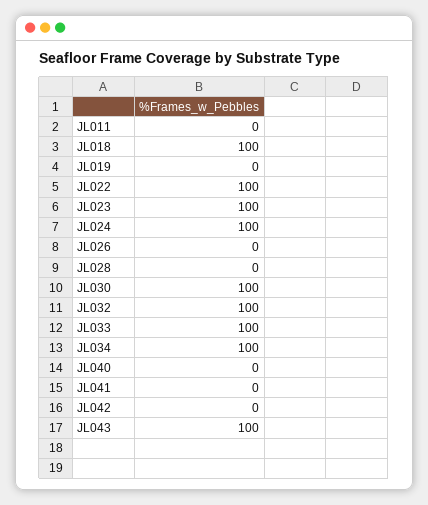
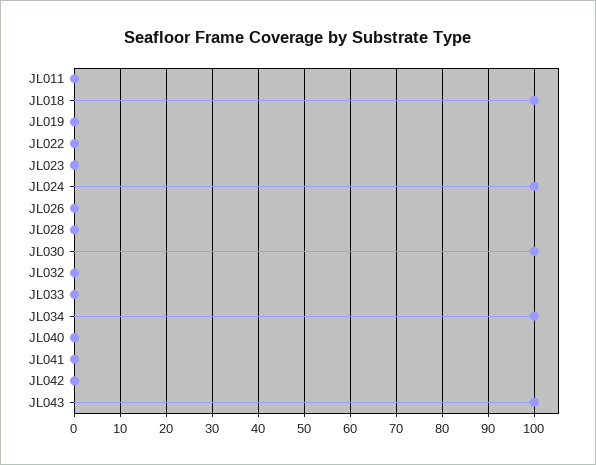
JL022: 100 -> 0
JL023: 100 -> 0
JL032: 100 -> 0
JL033: 100 -> 0

